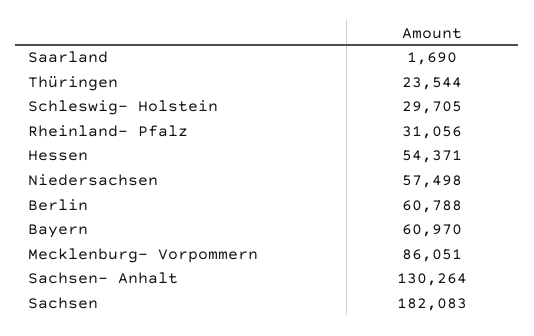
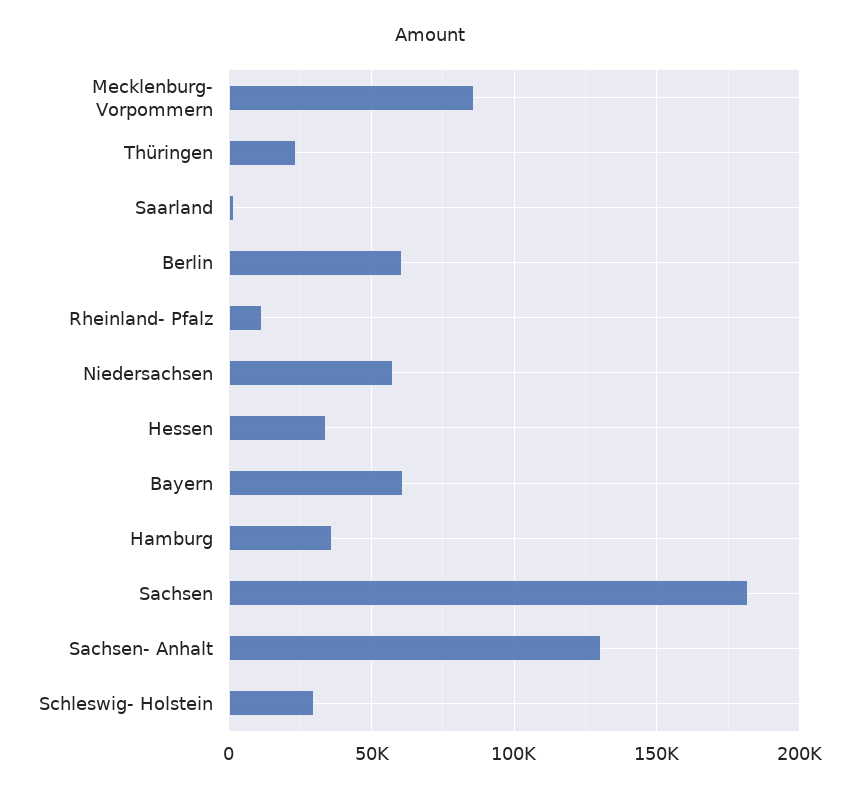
Rheinland- Pfalz: 31056 -> 10000
Hessen: 54371 -> 35000
Hamburg: none -> 35000

